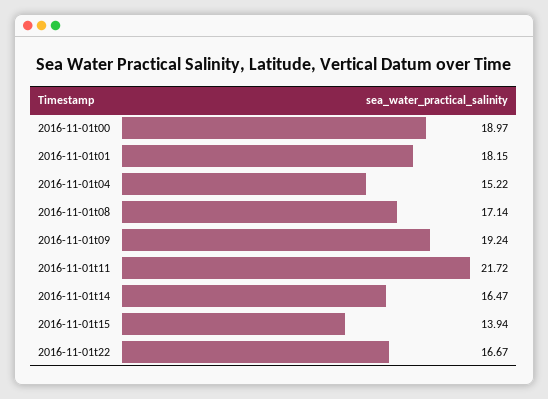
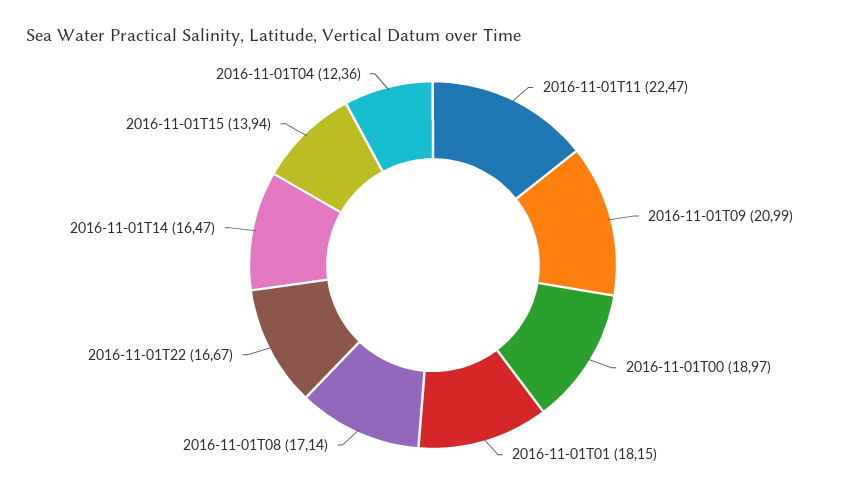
2016-11-01t04: 15.22 -> 12.36
2016-11-01t09: 19.24 -> 20.99
2016-11-01t11: 21.72 -> 22.47

